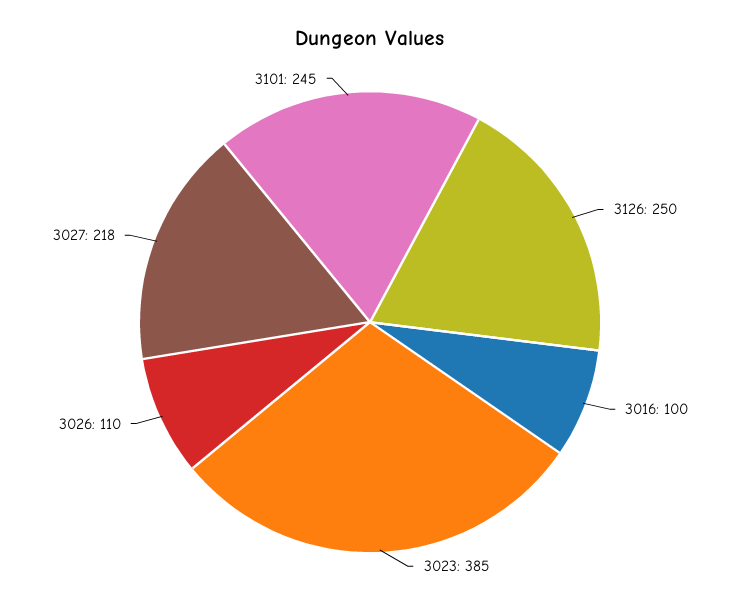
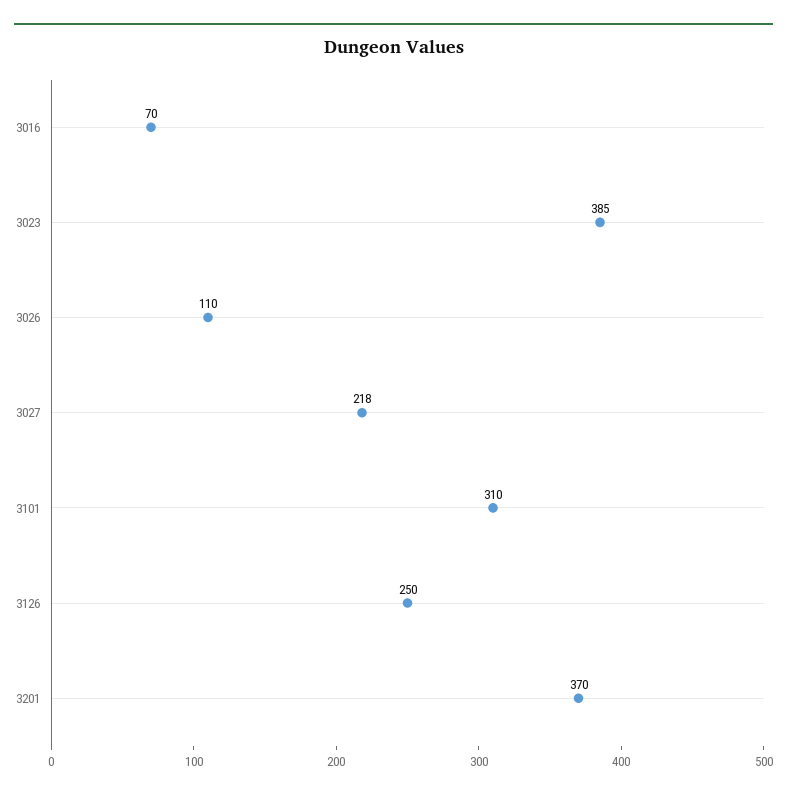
3016: 100 -> 70
3101: 245 -> 310
3201: none -> 370

